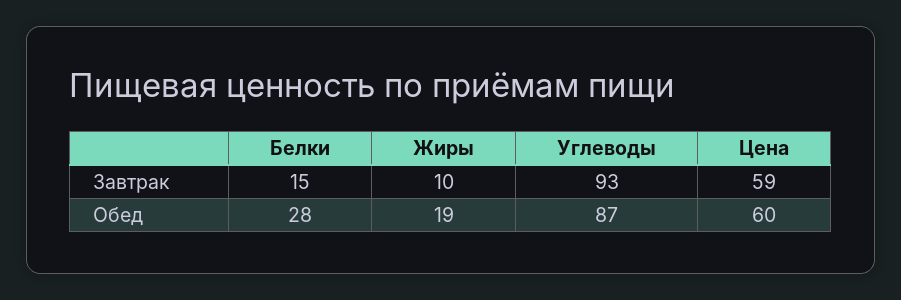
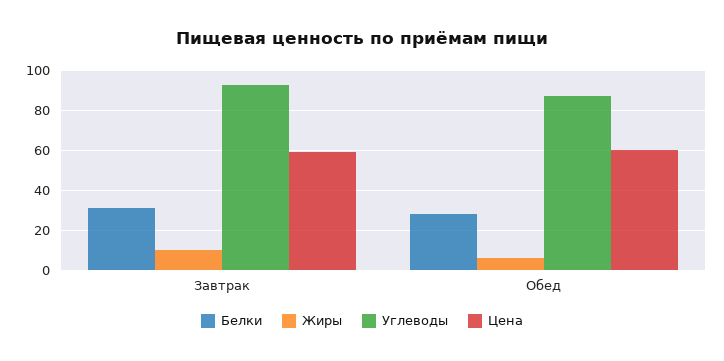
Белки, Завтрак: 15 -> 30
Жиры, Обед: 19 -> 5

